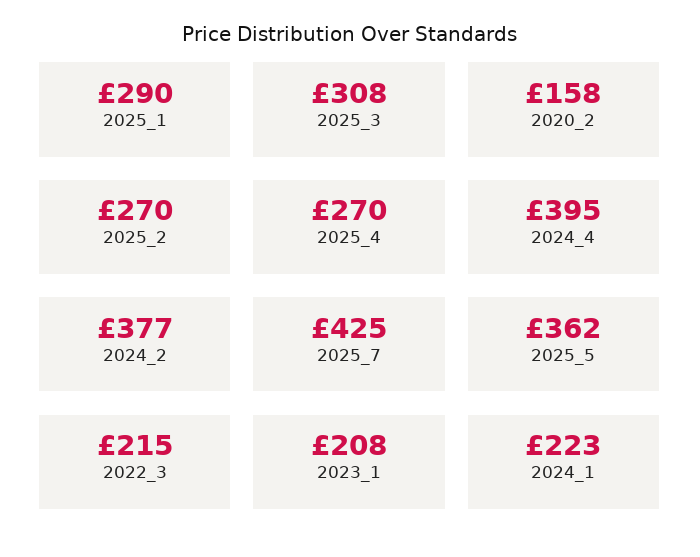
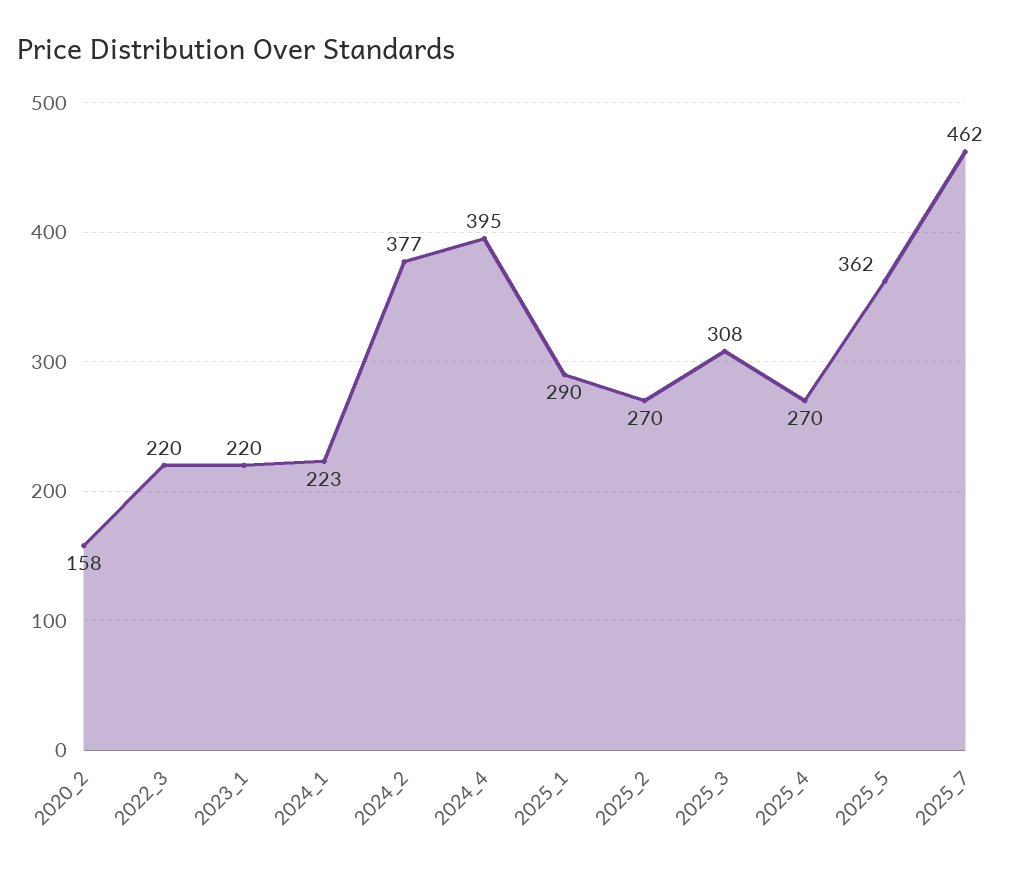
2025_7: 425 -> 462
2022_3: 215 -> 220
2023_1: 208 -> 220

